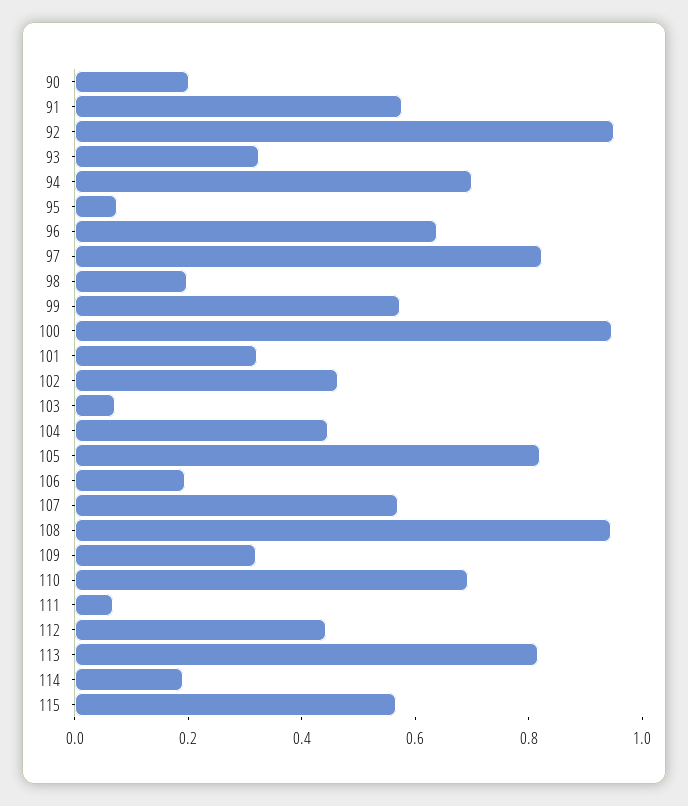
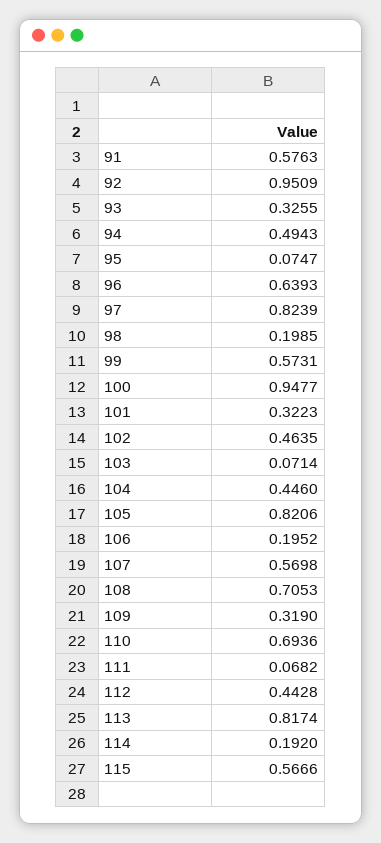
90: 0.2 -> none
94: 0.7 -> 0.4943
108: 0.95 -> 0.7053

